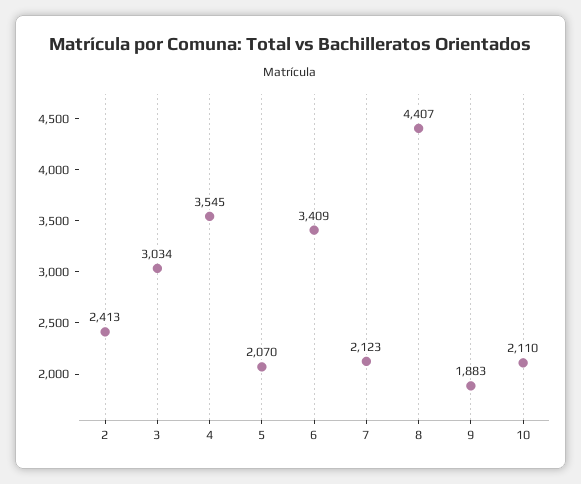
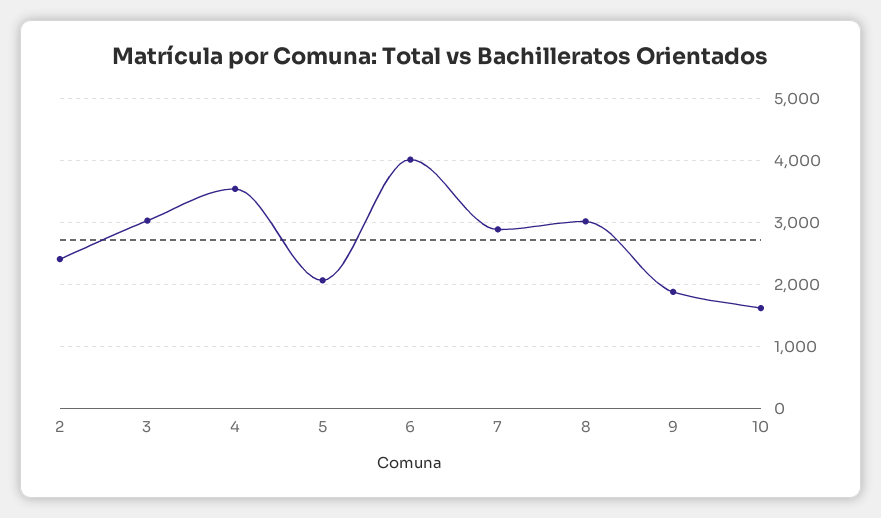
6: 3409 -> 4000
7: 2123 -> 2900
8: 4407 -> 3000
10: 2110 -> 1600

